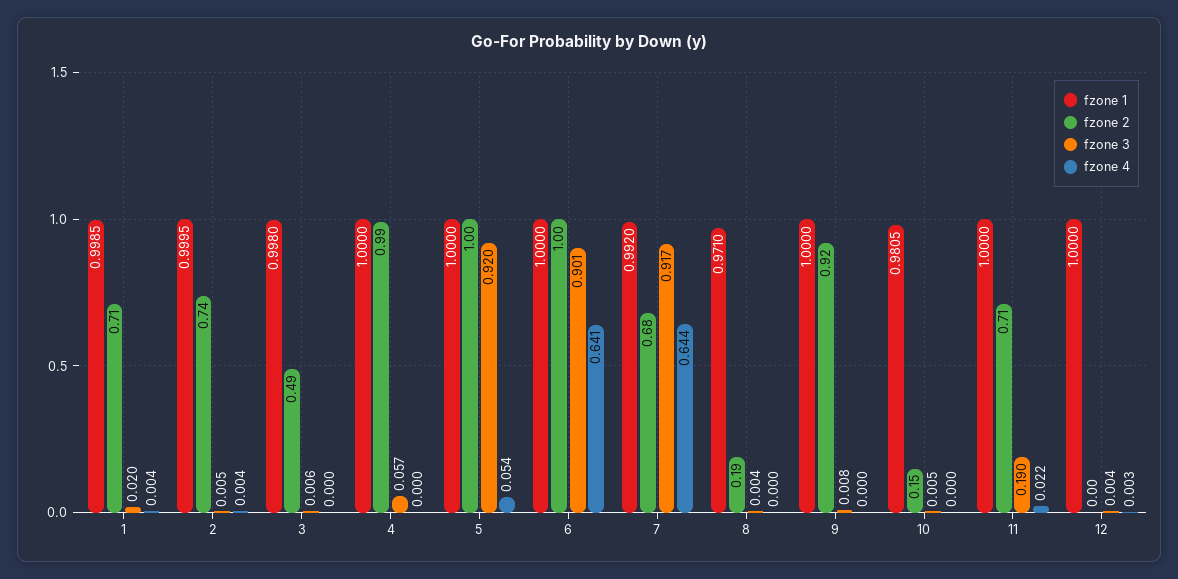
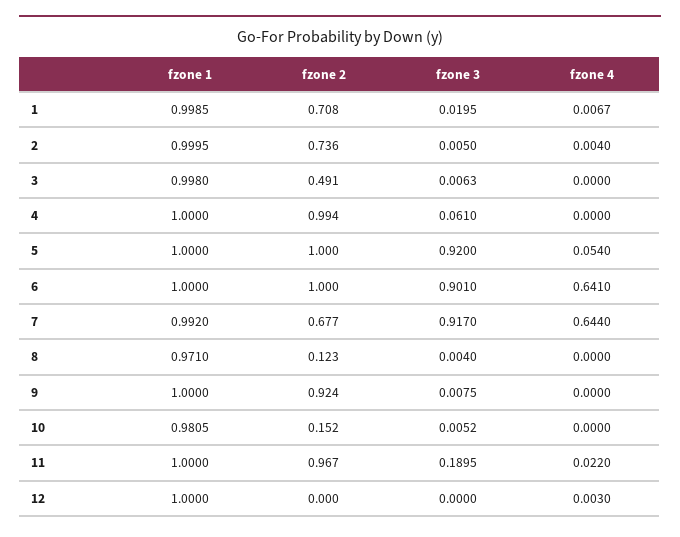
fzone 4, 1: 0.004 -> 0.0067
fzone 3, 4: 0.057 -> 0.061
fzone 2, 8: 0.19 -> 0.123
fzone 2, 11: 0.71 -> 0.967
fzone 3, 12: 0.004 -> 0

